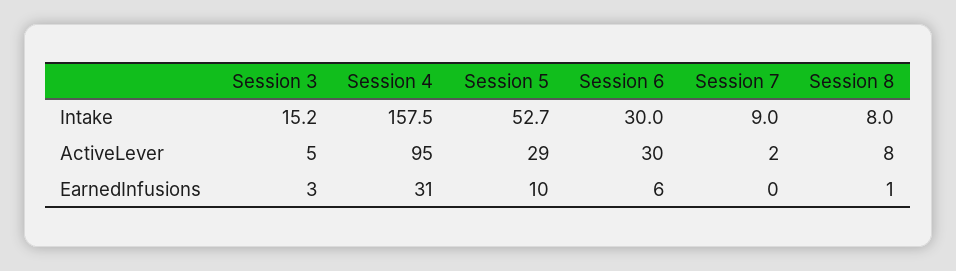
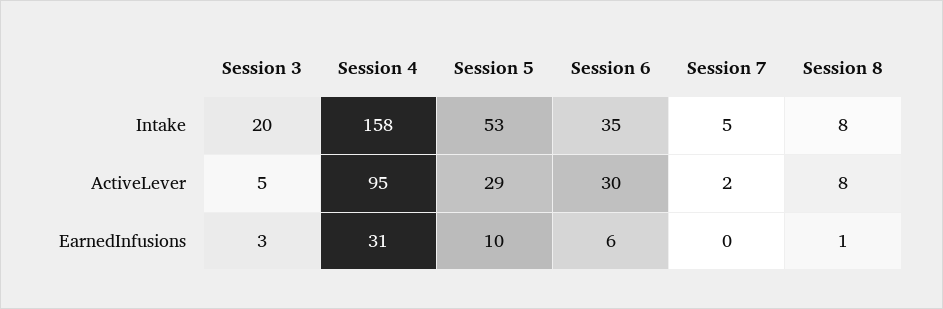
Session 3, Intake: 15.2 -> 20
Session 6, Intake: 30 -> 35
Session 7, Intake: 9 -> 5

